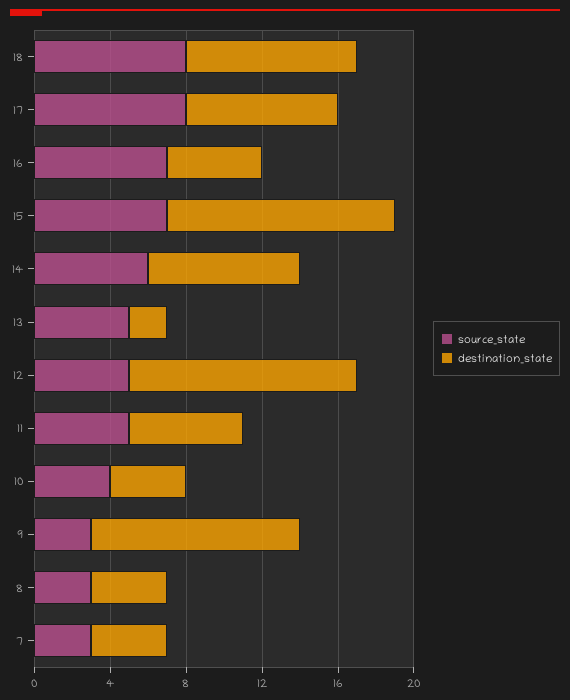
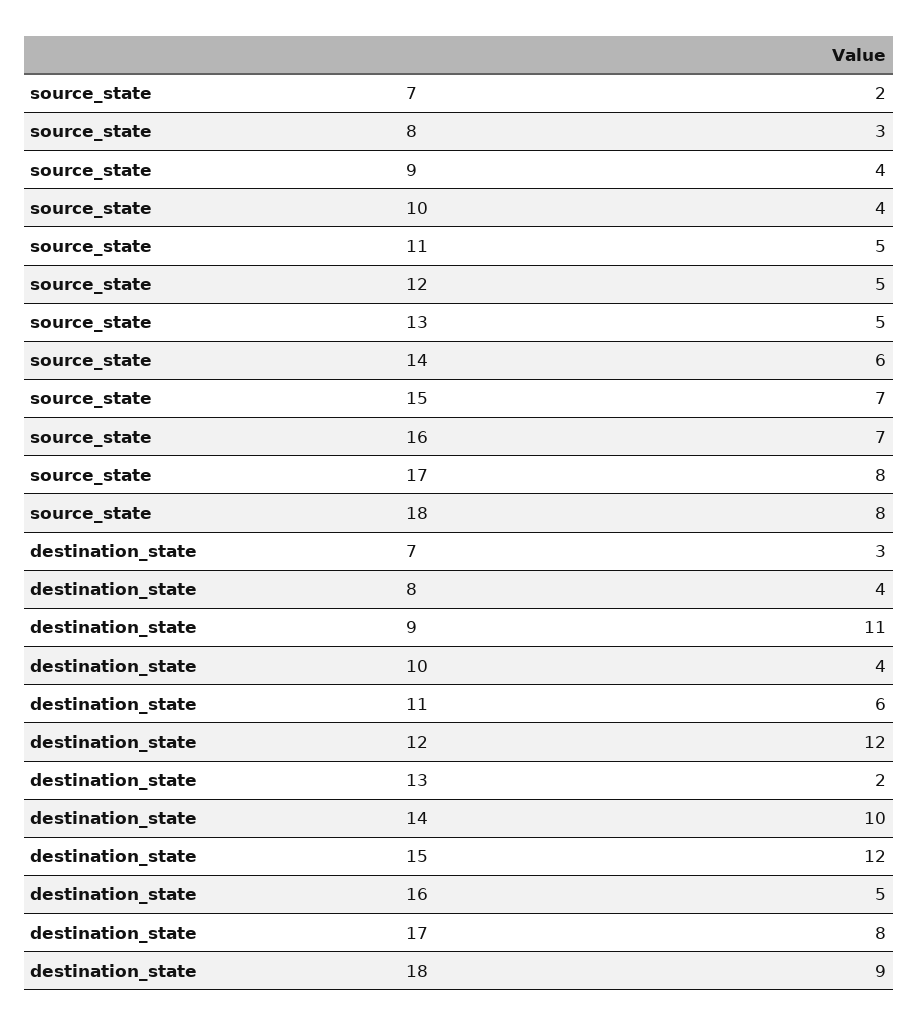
destination_state, 14: 8 -> 10
source_state, 9: 3 -> 4
source_state, 7: 3 -> 2
destination_state, 7: 4 -> 3

